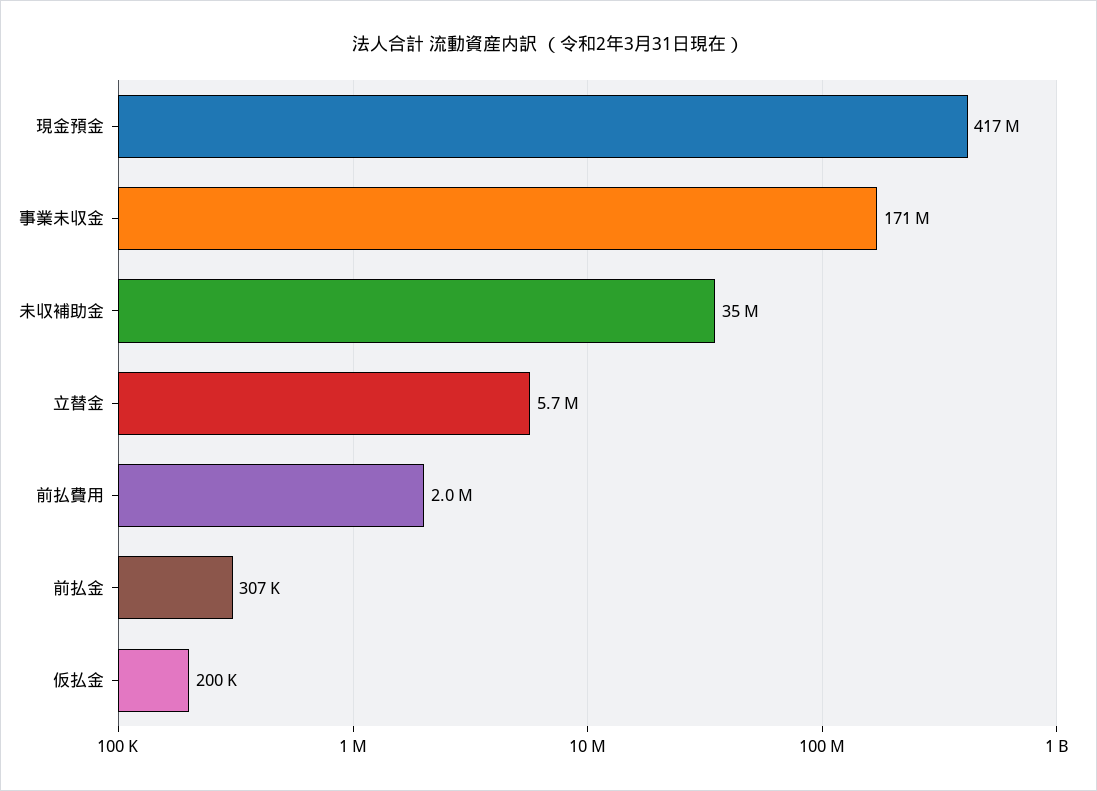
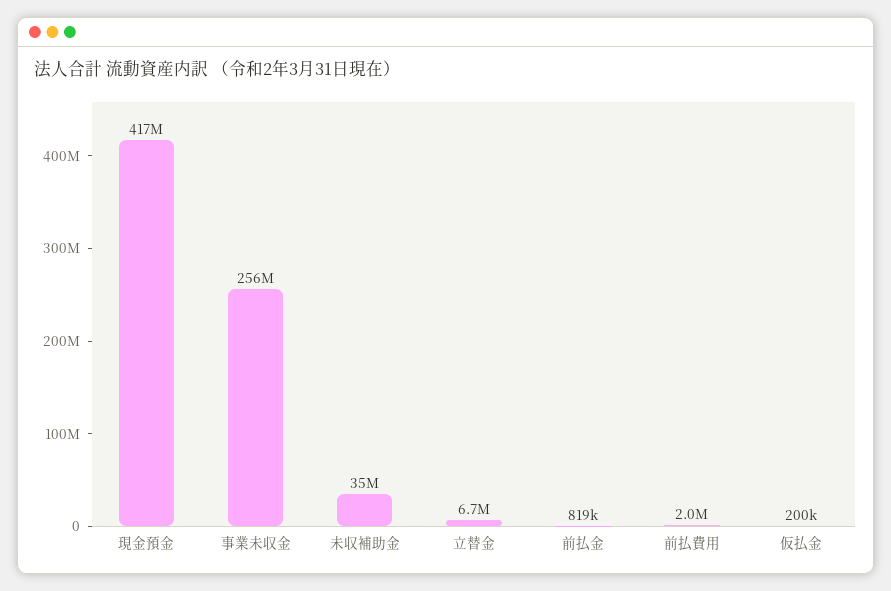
事業未収金: 171000000 -> 256000000
立替金: 5700000 -> 6700000
前払金: 307000 -> 819000

